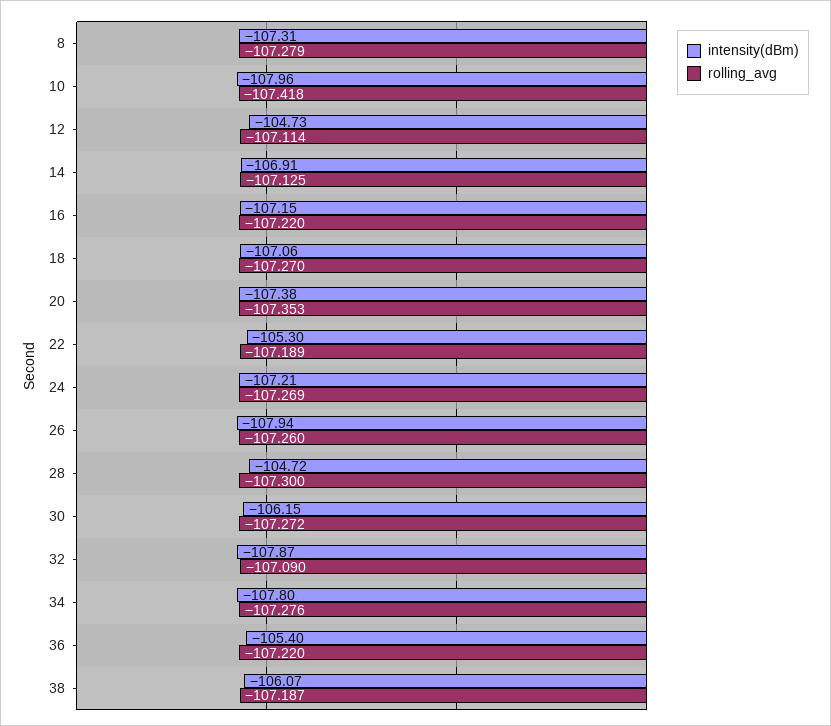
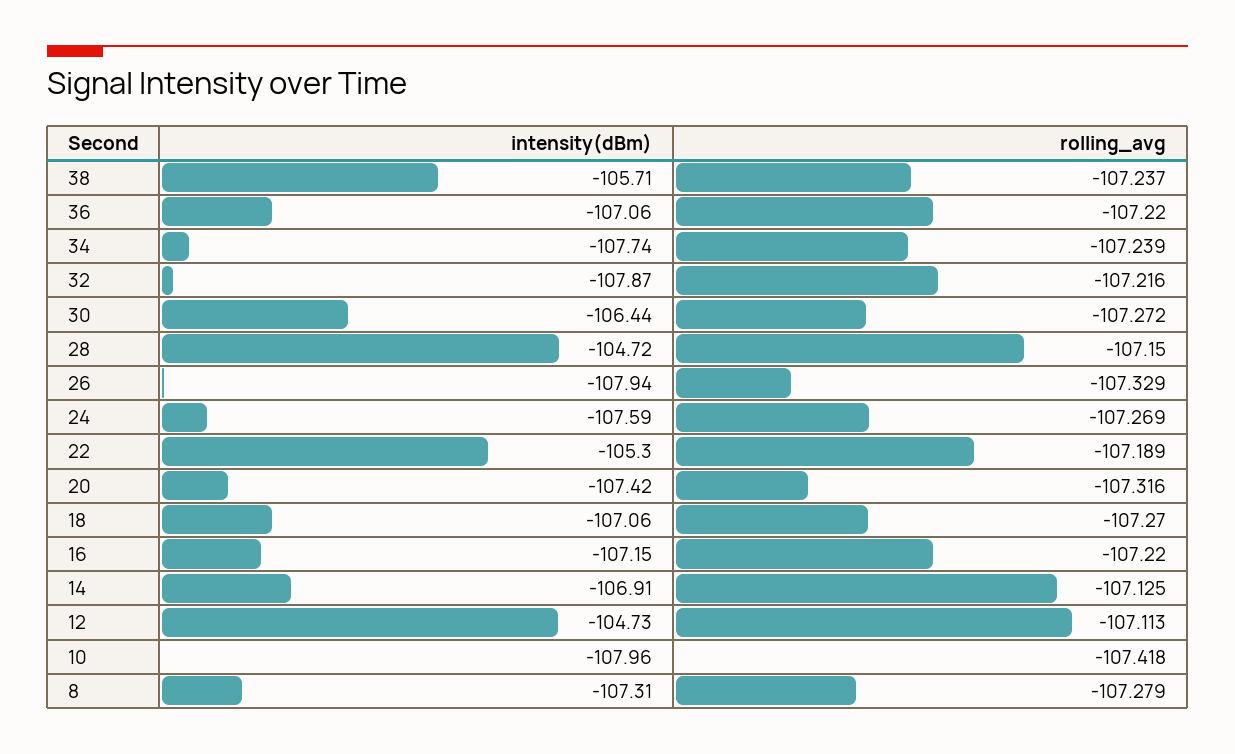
rolling_avg, 12: -107.114 -> -107.113
intensity(dBm), 20: -107.38 -> -107.42
rolling_avg, 20: -107.353 -> -107.316
intensity(dBm), 24: -107.21 -> -107.59
rolling_avg, 26: -107.26 -> -107.329
rolling_avg, 28: -107.3 -> -107.15
intensity(dBm), 30: -106.15 -> -106.44
rolling_avg, 32: -107.09 -> -107.216
intensity(dBm), 34: -107.8 -> -107.74
rolling_avg, 34: -107.276 -> -107.239
intensity(dBm), 36: -105.4 -> -107.06
intensity(dBm), 38: -106.07 -> -105.71
rolling_avg, 38: -107.187 -> -107.237

